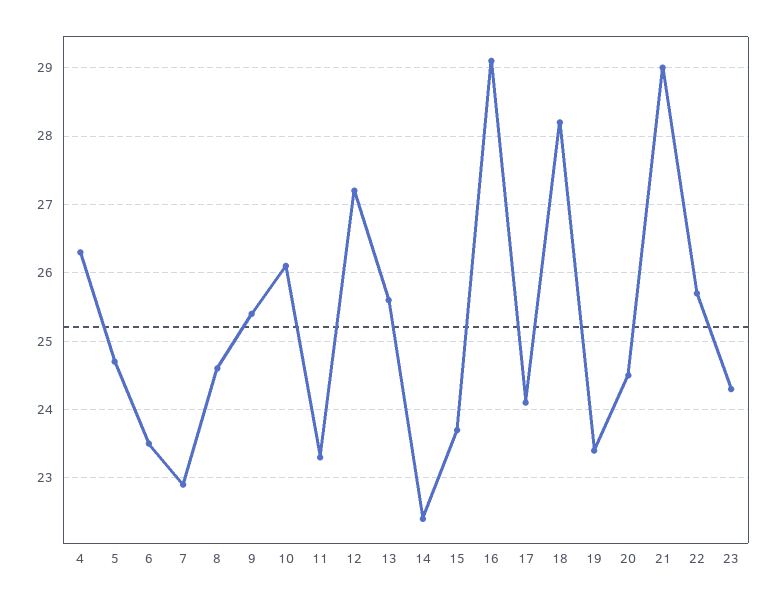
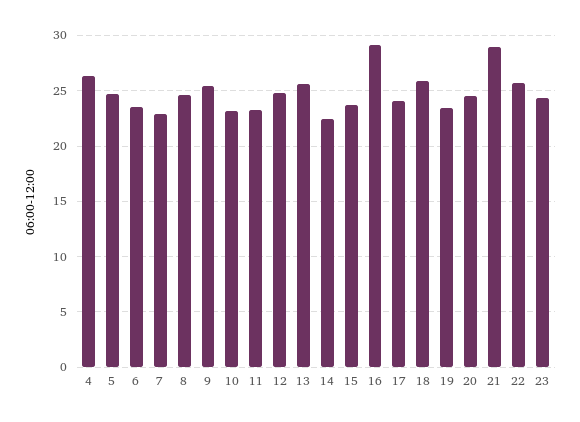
10: 26.1 -> 23
12: 27.2 -> 25
18: 28.2 -> 26

